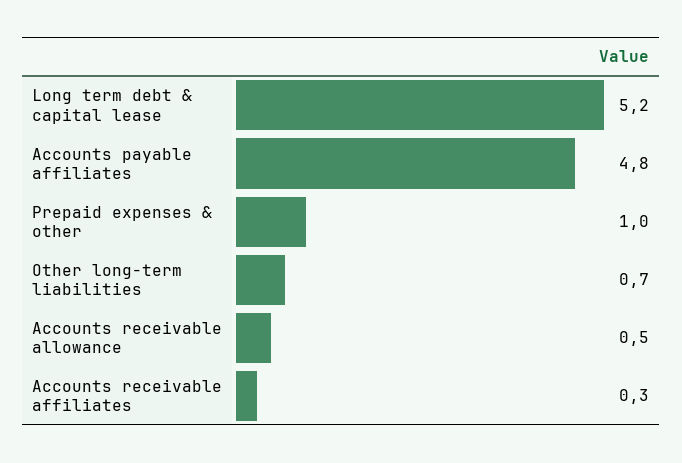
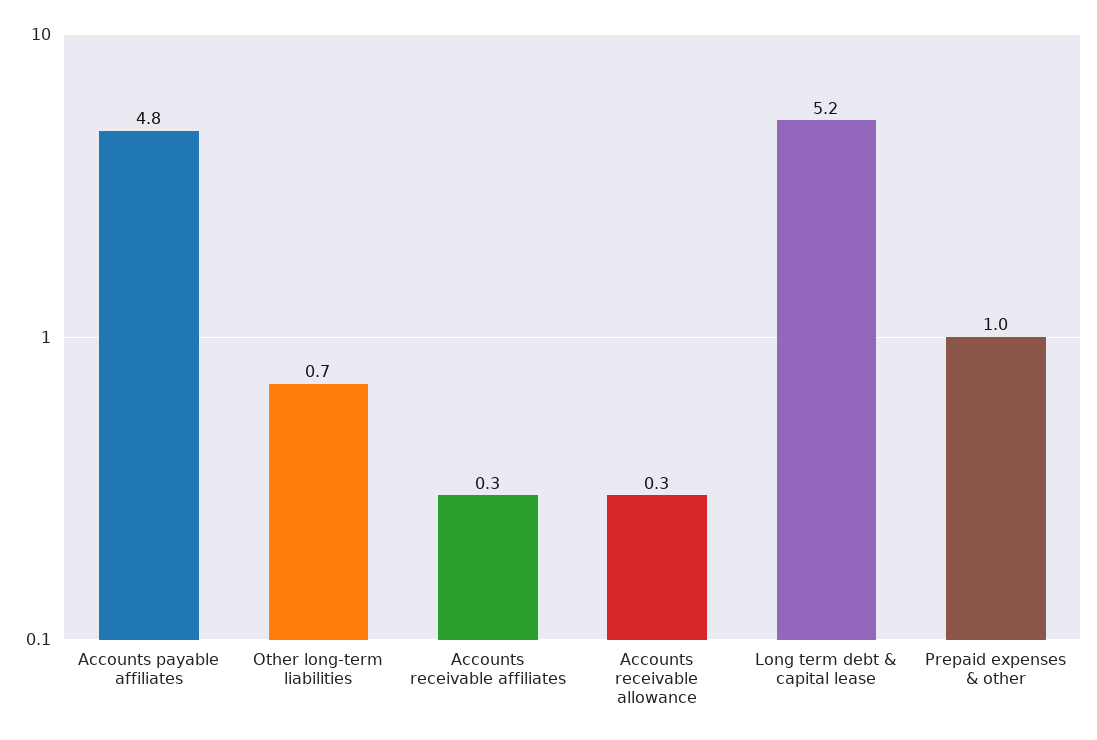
Accounts receivable allowance: 0.5 -> 0.3

